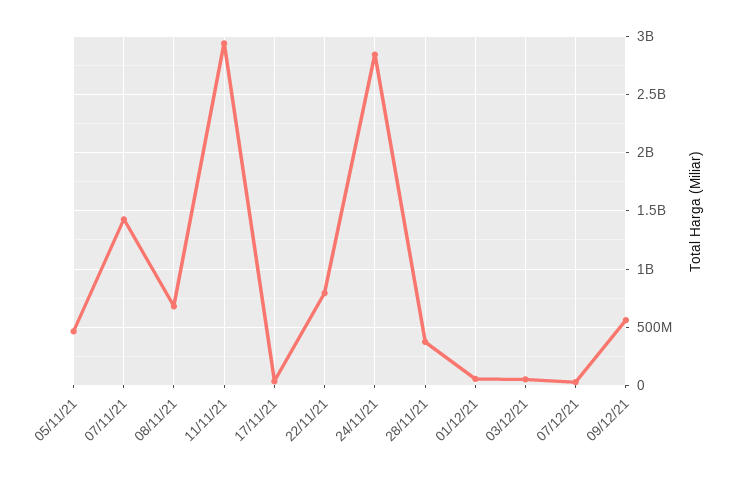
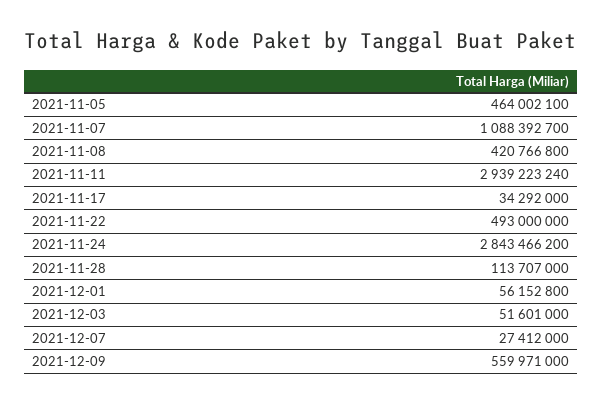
07/11/21: 1400000000 -> 1088392700
08/11/21: 700000000 -> 420766800
22/11/21: 800000000 -> 493000000
28/11/21: 400000000 -> 113707000

